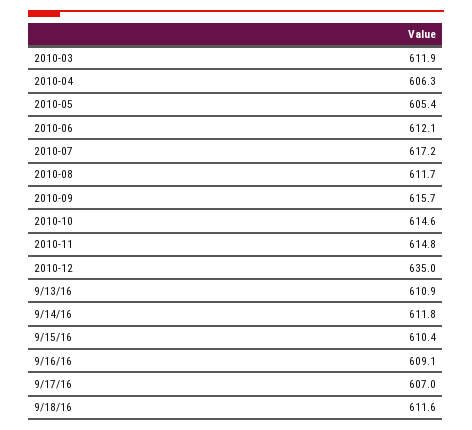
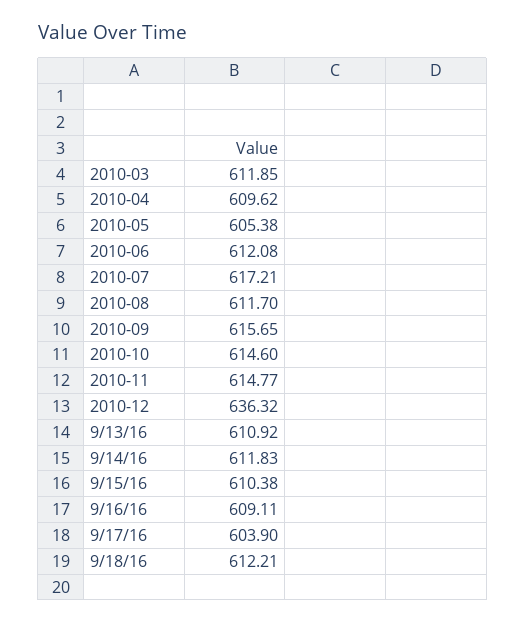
2010-04: 606.3 -> 609.62
2010-12: 635 -> 636.32
9/17/16: 607 -> 603.9
9/18/16: 611.6 -> 612.21

